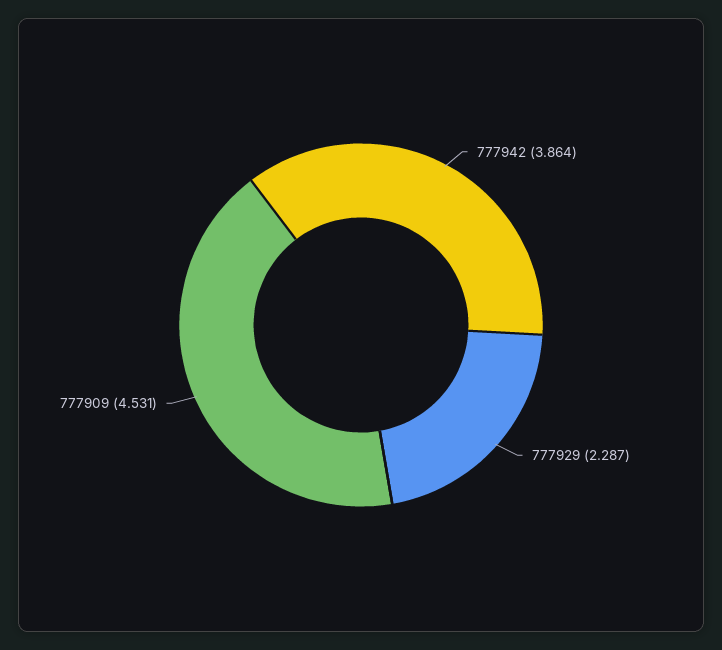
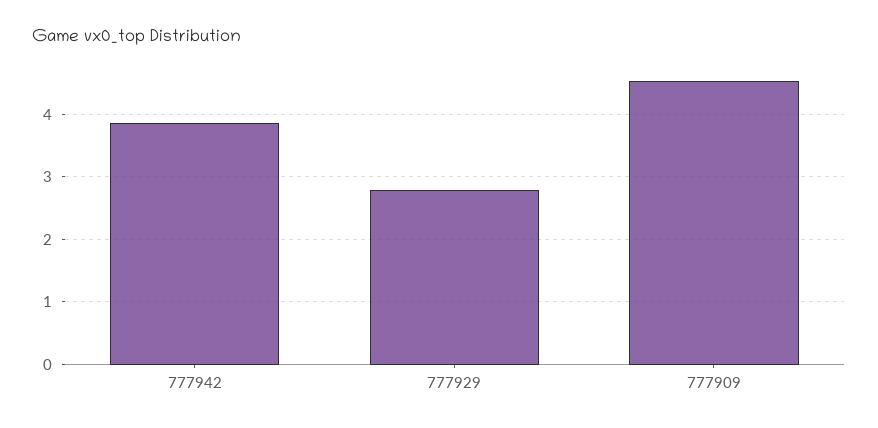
777929: 2.287 -> 2.8

